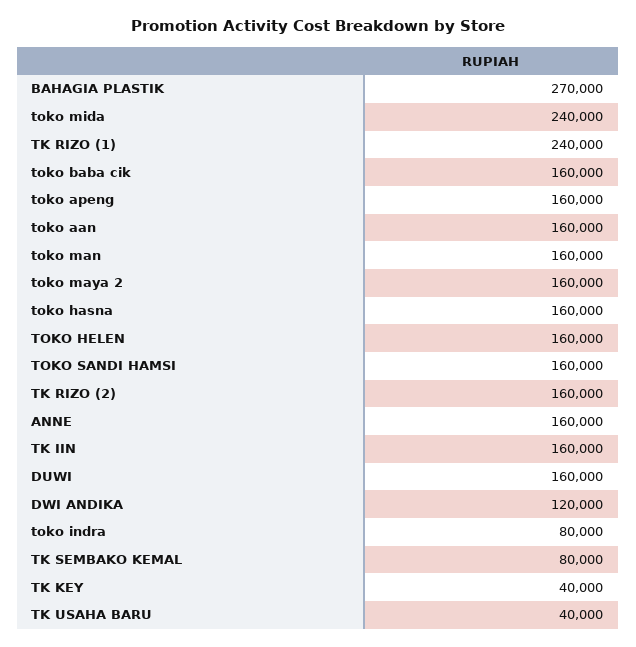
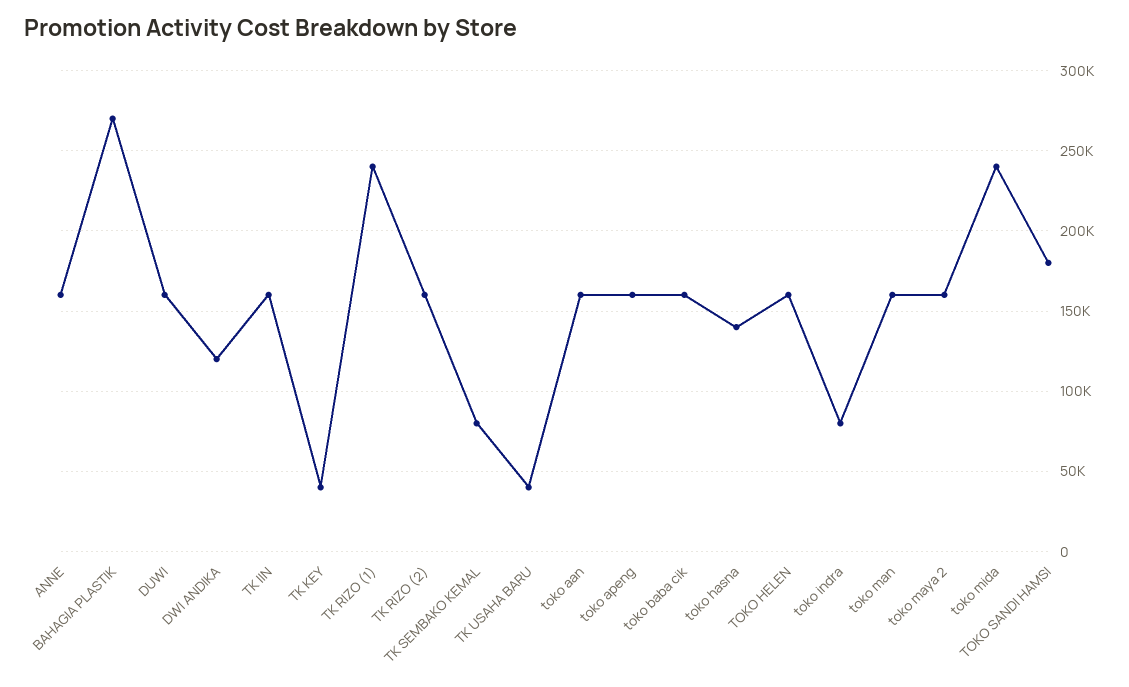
toko hasna: 160000 -> 140000
TOKO SANDI HAMSI: 160000 -> 180000

